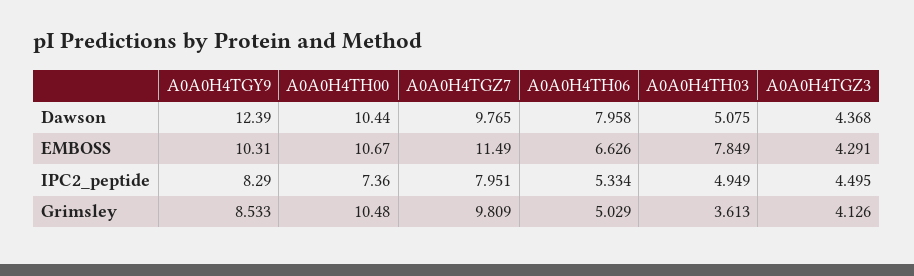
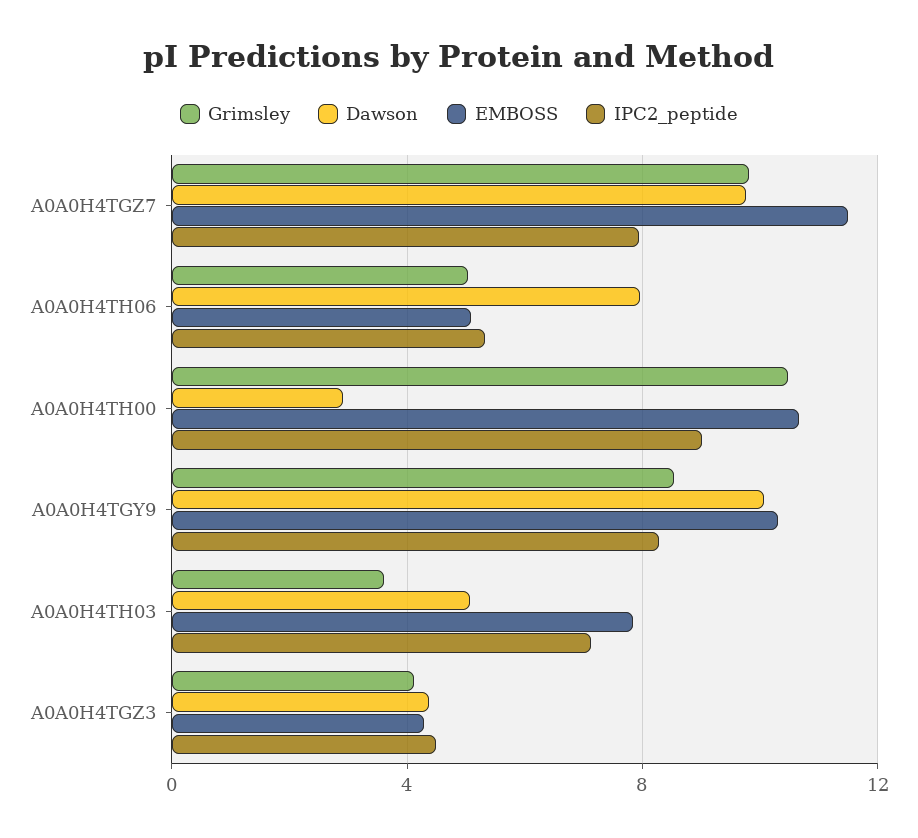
Dawson, A0A0H4TGY9: 12.39 -> 10
Dawson, A0A0H4TH00: 10.44 -> 3
EMBOSS, A0A0H4TH06: 6.626 -> 5
IPC2_peptide, A0A0H4TH00: 7.36 -> 9
IPC2_peptide, A0A0H4TH03: 4.949 -> 7

